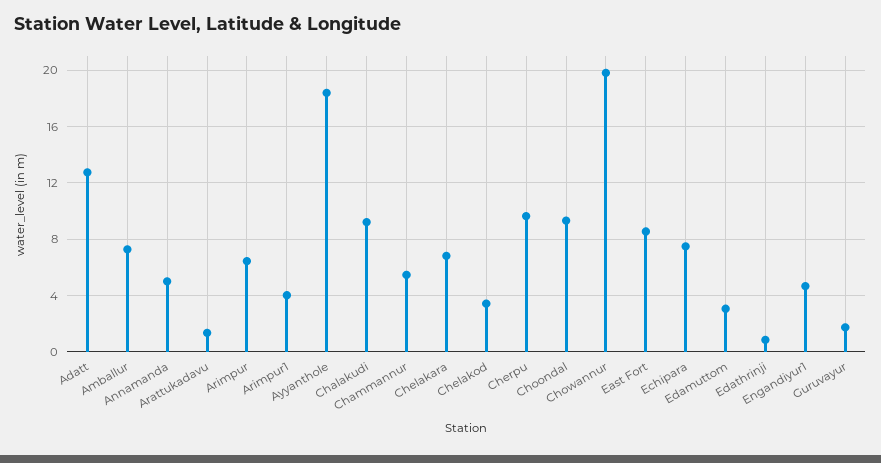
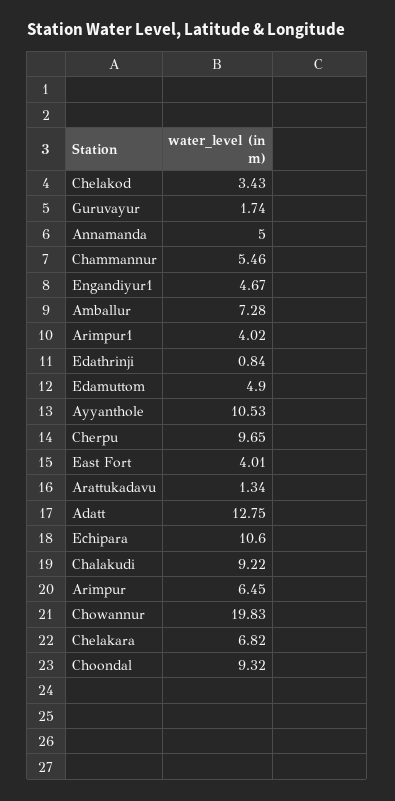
Ayyanthole: 18.5 -> 10.53
East Fort: 8.5 -> 4.01
Echipara: 7.5 -> 10.6
Edamuttom: 3 -> 4.9

